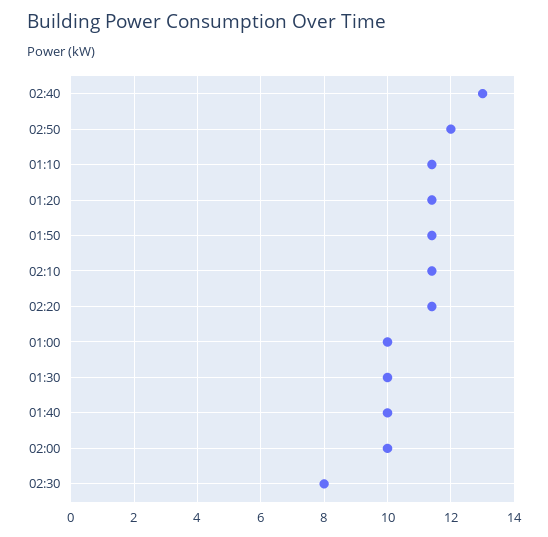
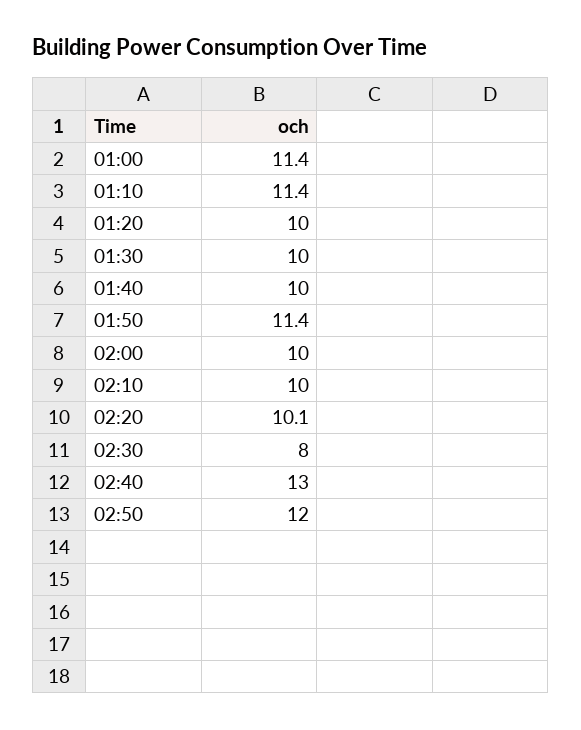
01:20: 11.5 -> 10
02:10: 11.5 -> 10
02:20: 11.5 -> 10.1
01:00: 10 -> 11.4

